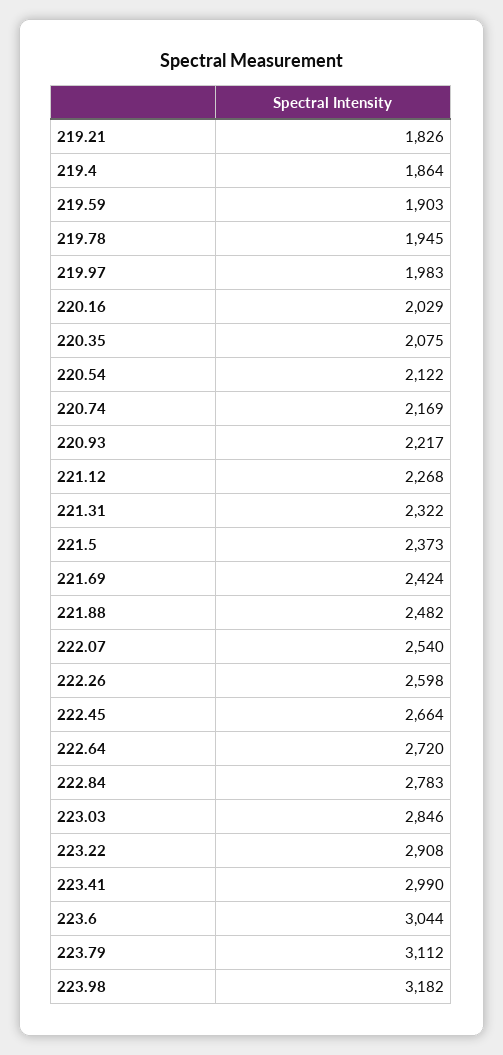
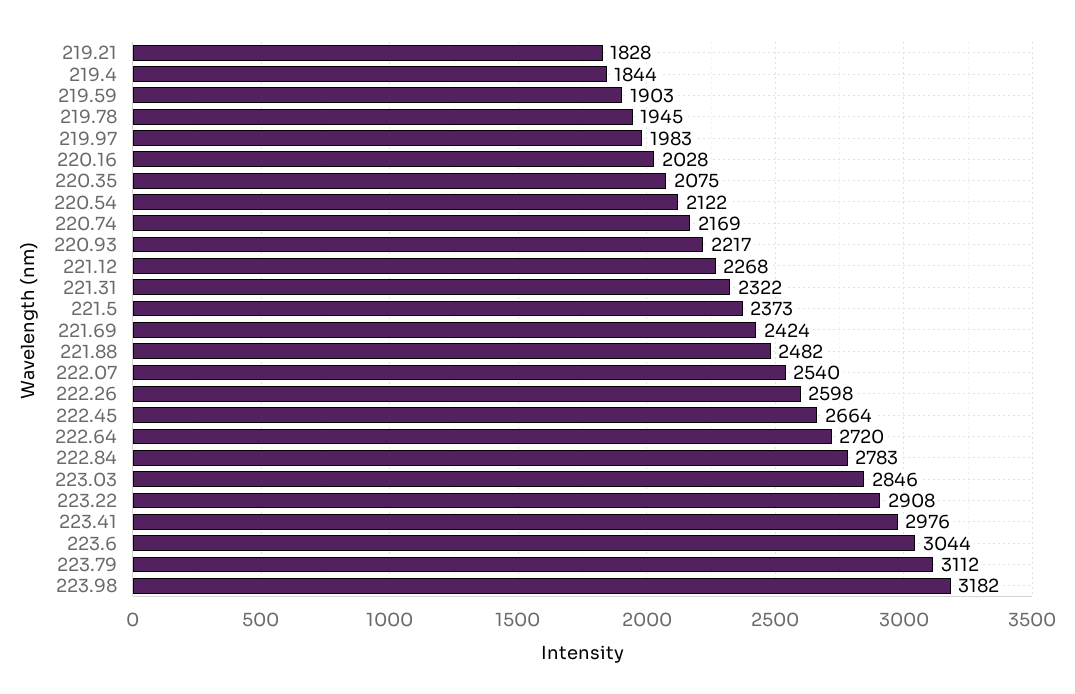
219.21: 1826 -> 1828
219.4: 1864 -> 1844
220.16: 2029 -> 2028
223.41: 2990 -> 2976

